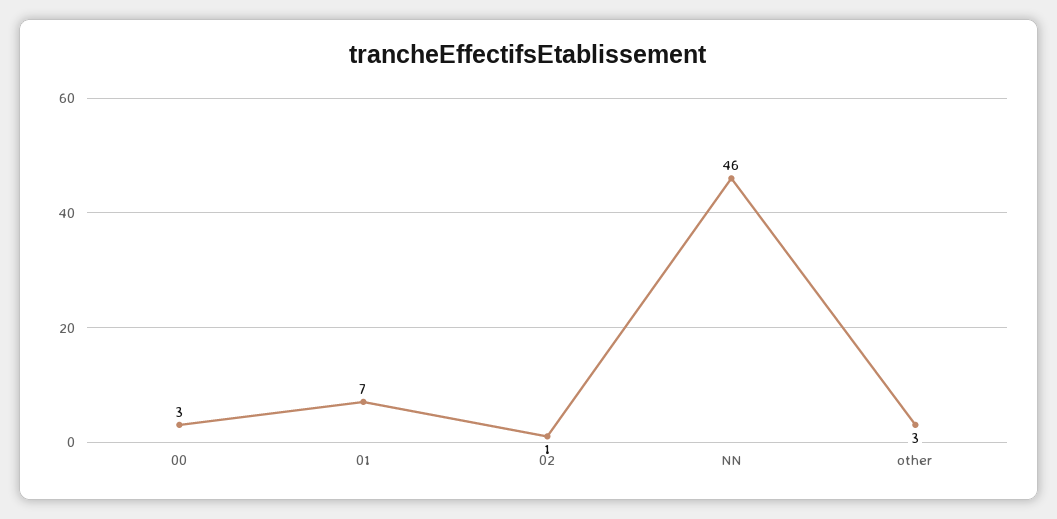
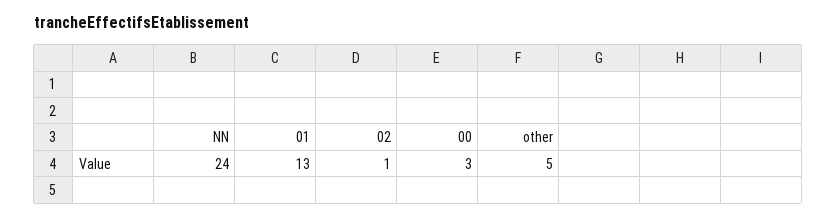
01: 7 -> 13
NN: 46 -> 24
other: 3 -> 5

